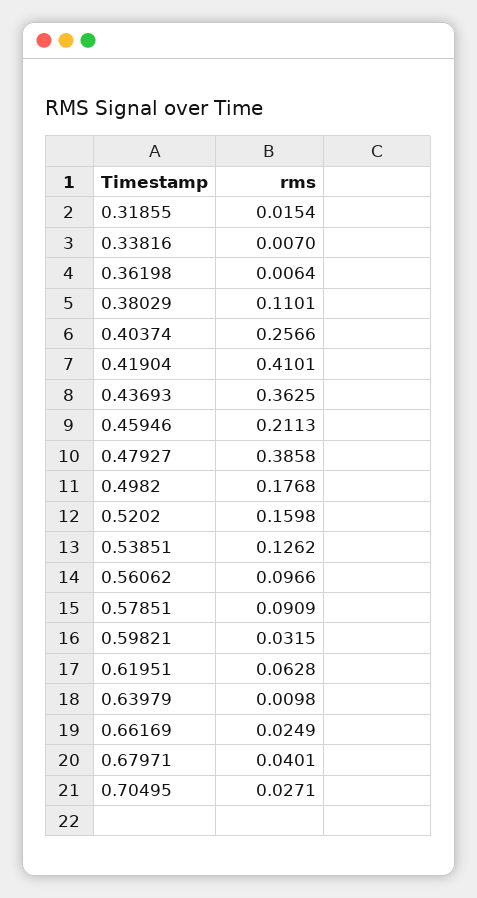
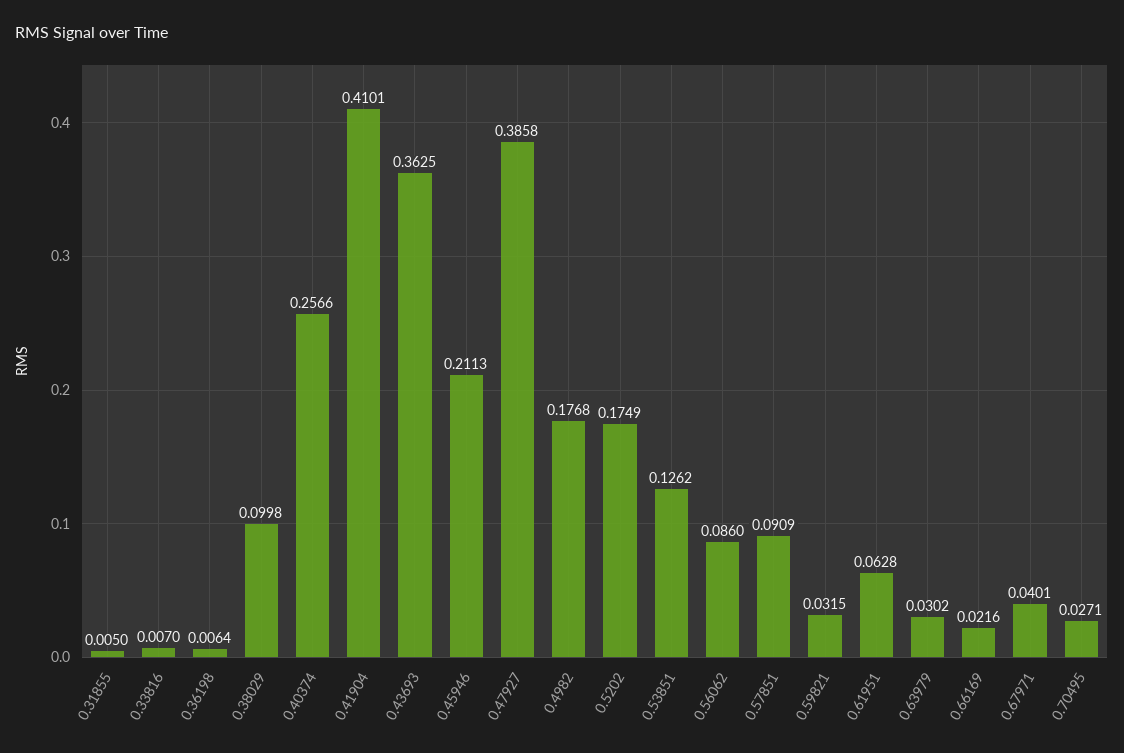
0.31855: 0.0154 -> 0.005
0.38029: 0.1101 -> 0.0998
0.5202: 0.1598 -> 0.1749
0.56062: 0.0966 -> 0.086
0.63979: 0.0098 -> 0.0302
0.66169: 0.0249 -> 0.0216

